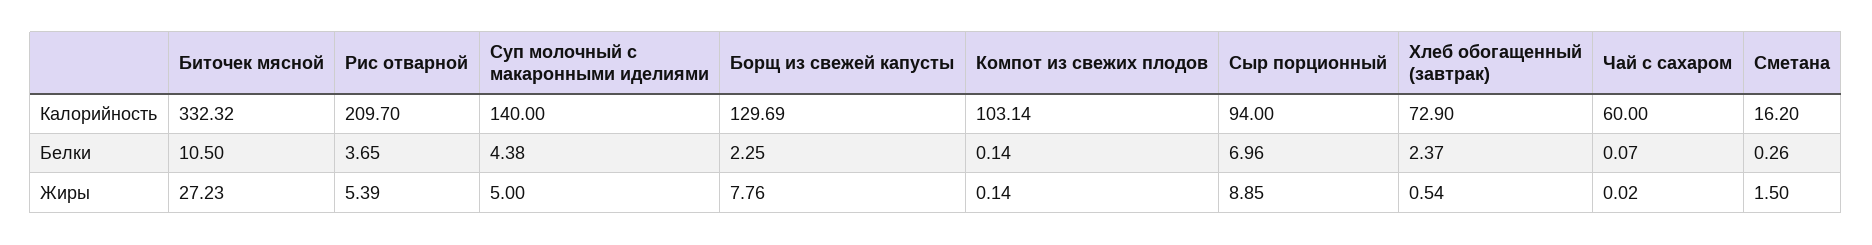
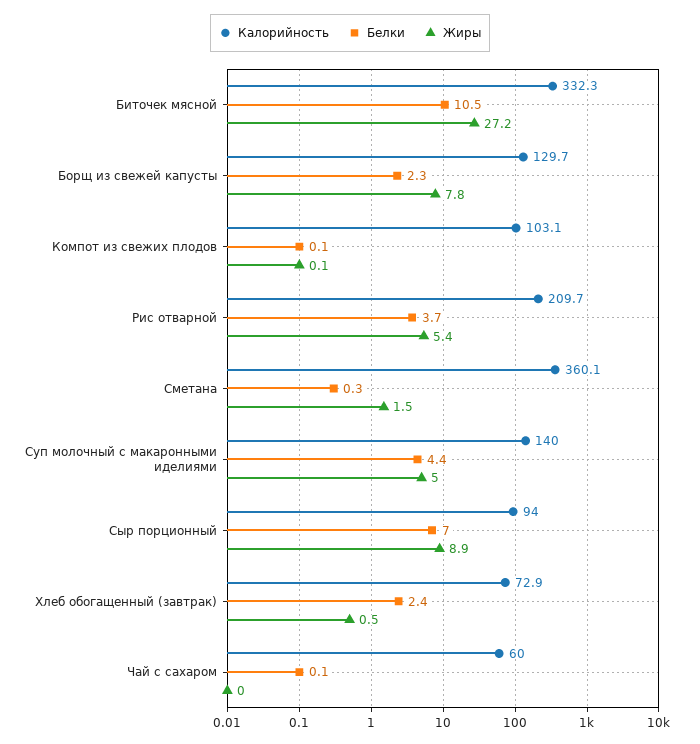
Калорийность, Сметана: 16.2 -> 360.1

